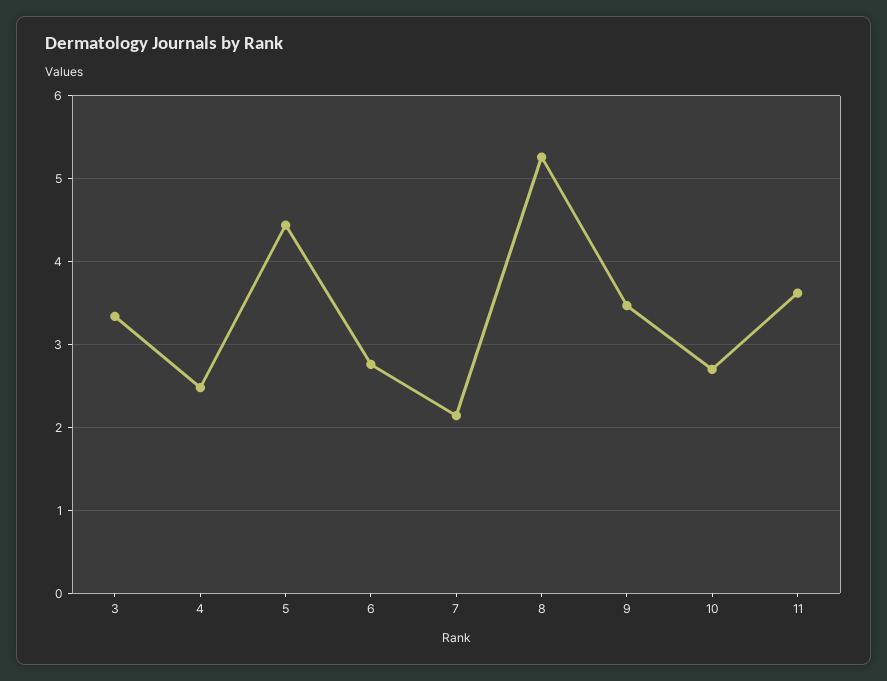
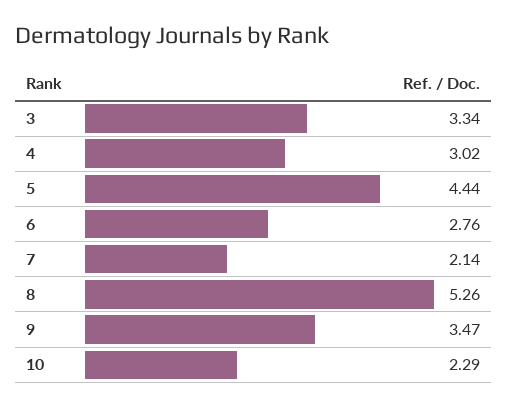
4: 2.5 -> 3.02
10: 2.7 -> 2.29
11: 3.6 -> none

